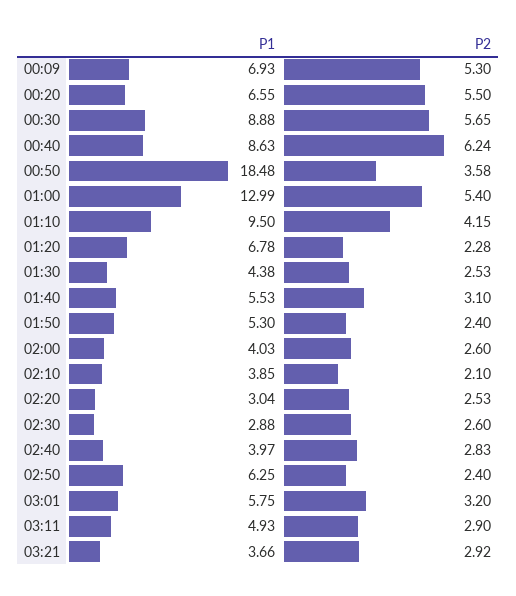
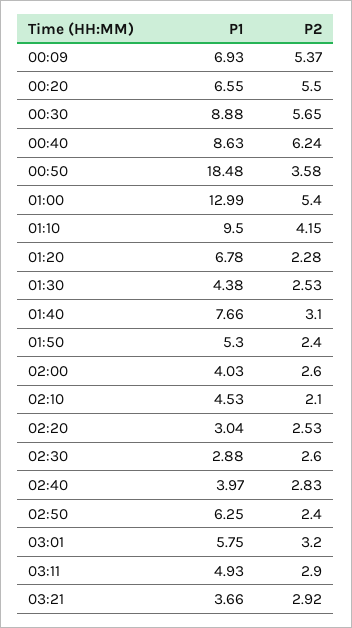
P2, 00:09: 5.3 -> 5.37
P1, 01:40: 5.53 -> 7.66
P1, 02:10: 3.85 -> 4.53

